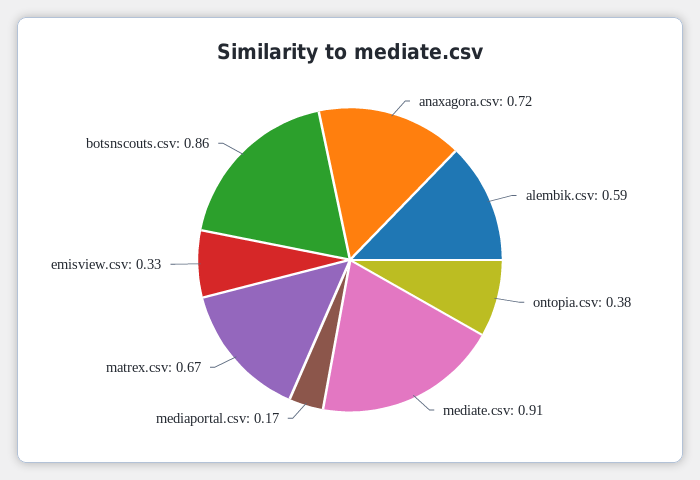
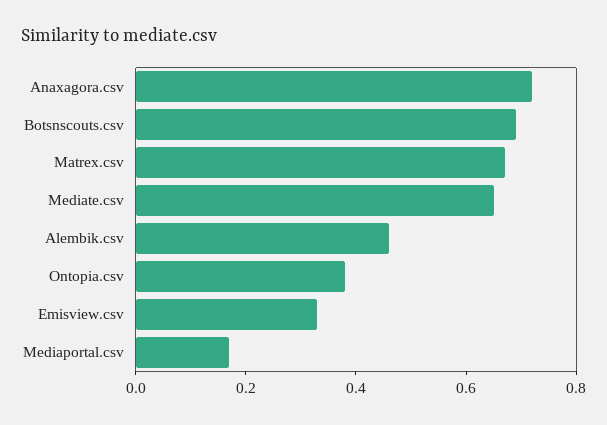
alembik.csv: 0.59 -> 0.45
mediate.csv: 0.91 -> 0.65
botsnscouts.csv: 0.86 -> 0.7

